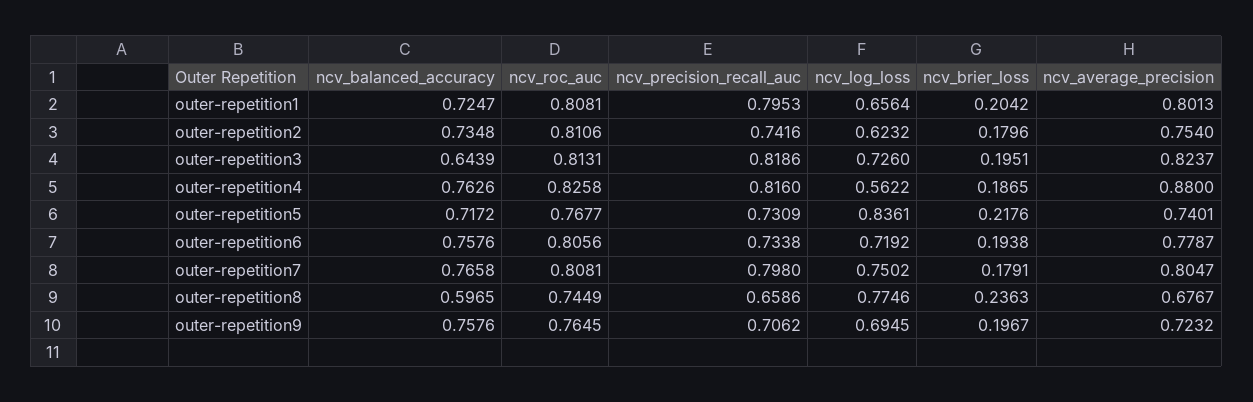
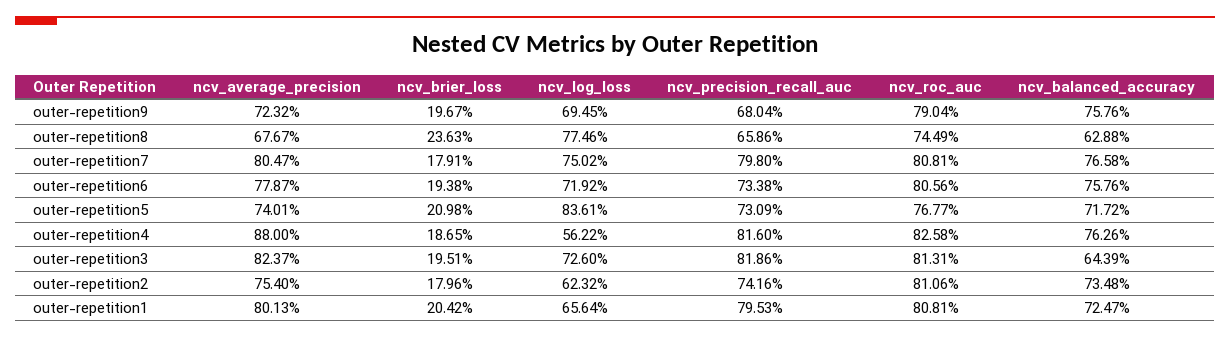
ncv_brier_loss, outer-repetition5: 0.2176 -> 0.2098
ncv_balanced_accuracy, outer-repetition8: 0.5965 -> 0.6288
ncv_roc_auc, outer-repetition9: 0.7645 -> 0.7904
ncv_precision_recall_auc, outer-repetition9: 0.7062 -> 0.6804

